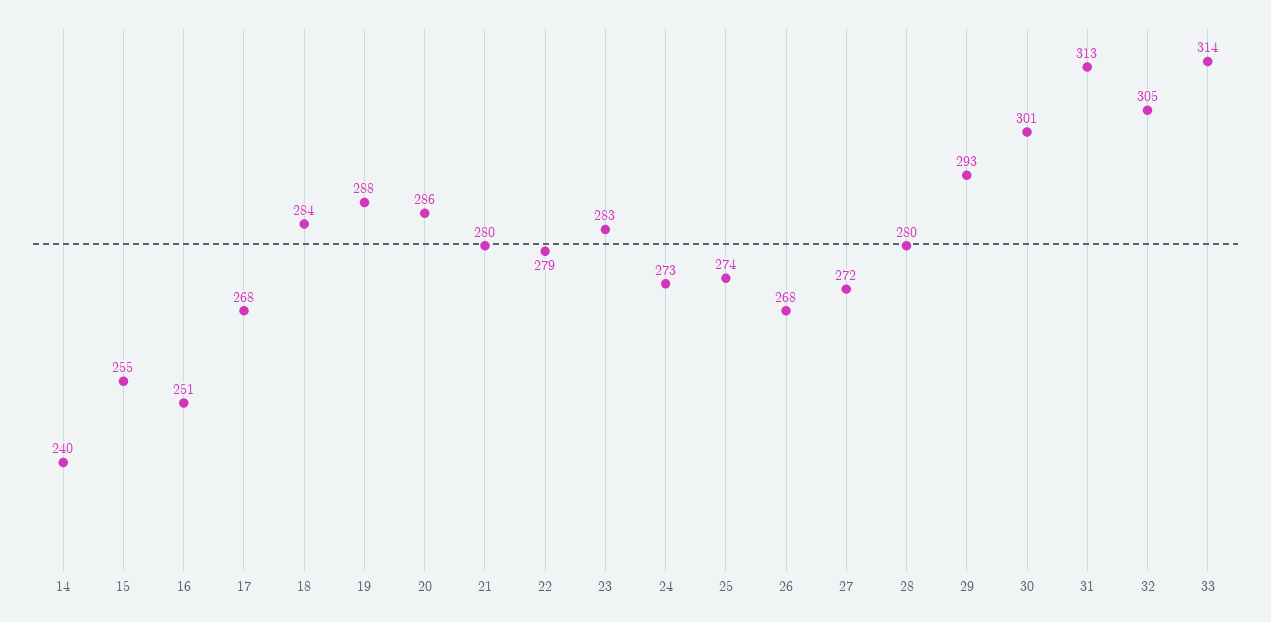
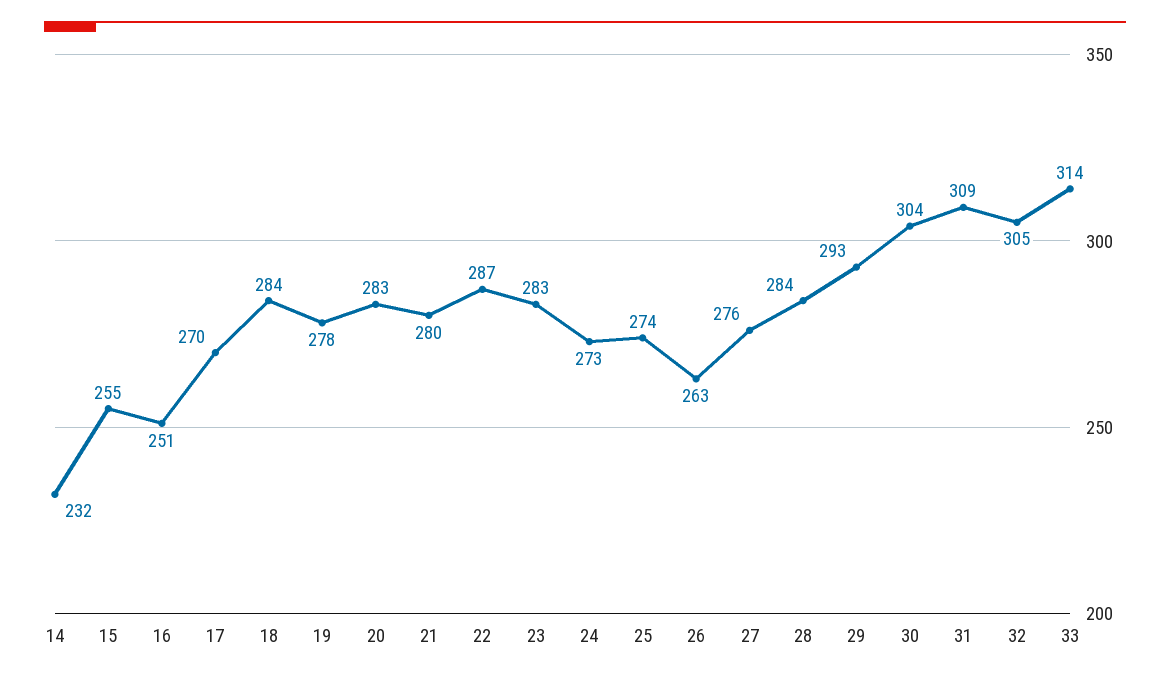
14: 240 -> 232
17: 268 -> 270
19: 288 -> 278
20: 286 -> 283
22: 279 -> 287
26: 268 -> 263
27: 272 -> 276
28: 280 -> 284
30: 301 -> 304
31: 313 -> 309

